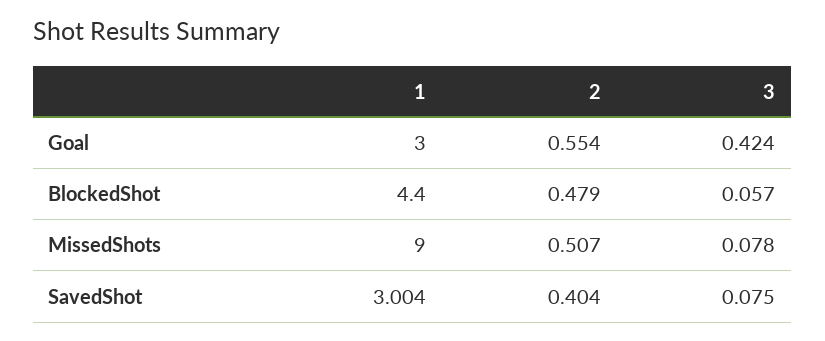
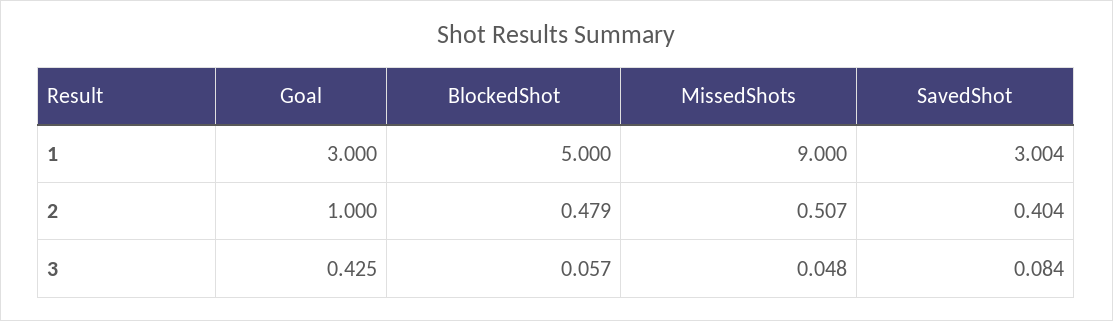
2, Goal: 0.554 -> 1
3, Goal: 0.424 -> 0.425
1, BlockedShot: 4.4 -> 5
3, MissedShots: 0.078 -> 0.048
3, SavedShot: 0.075 -> 0.084

